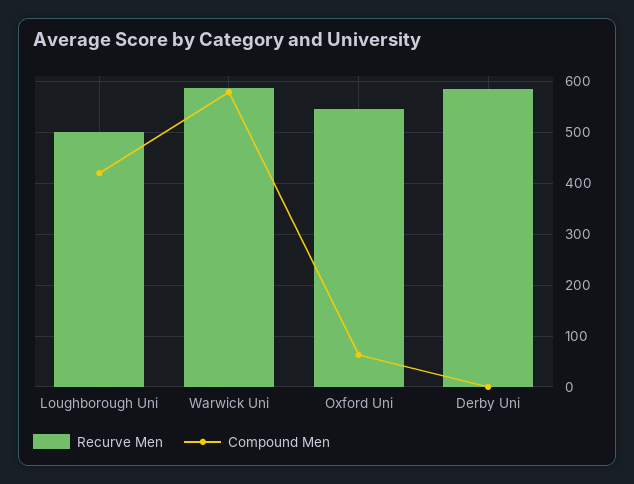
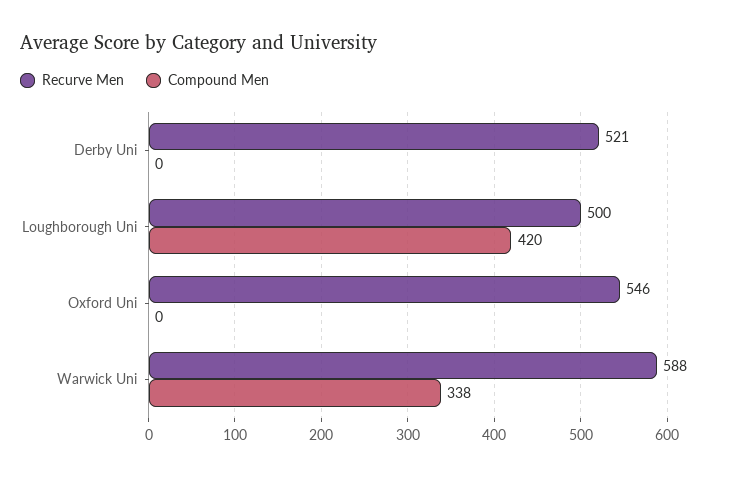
Compound Men, Warwick Uni: 580 -> 338
Compound Men, Oxford Uni: 60 -> 0
Recurve Men, Derby Uni: 580 -> 521

